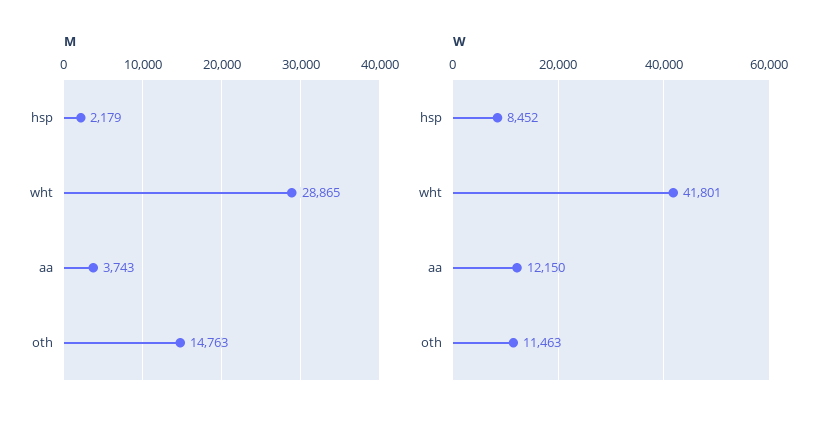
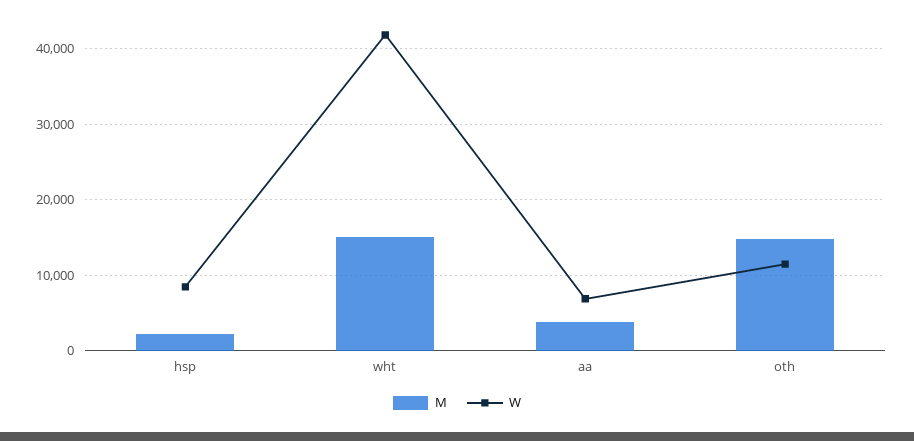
M, wht: 28865 -> 15000
W, aa: 12150 -> 7000

